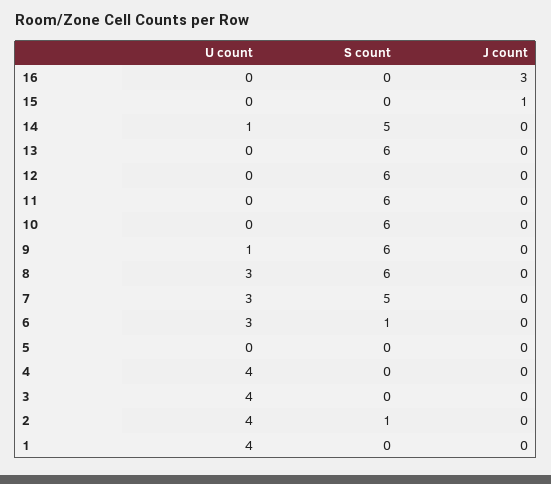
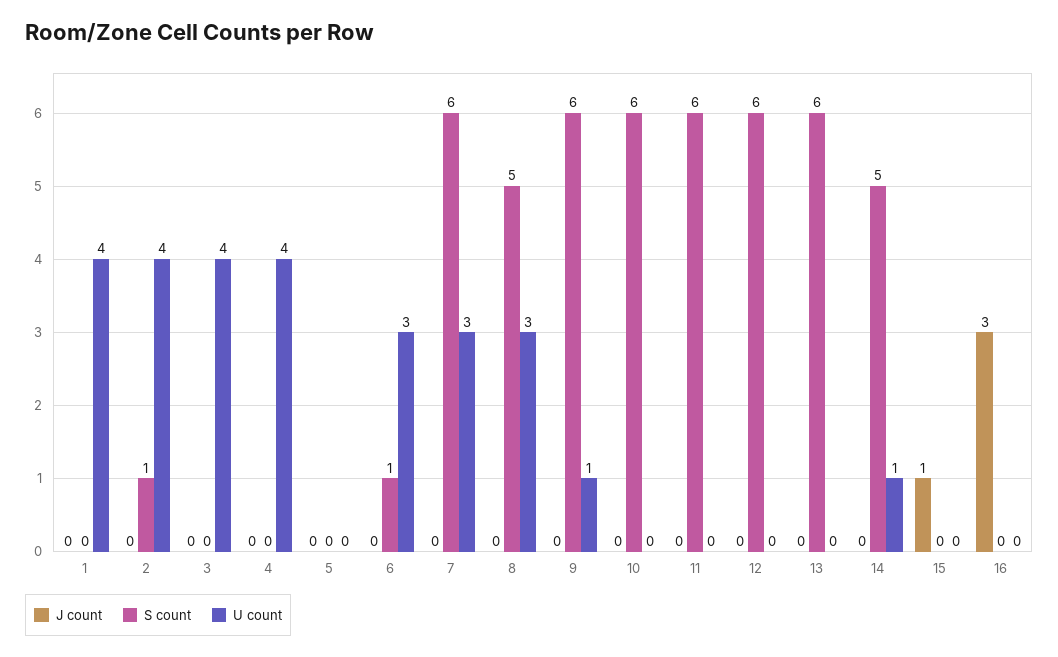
S count, 8: 6 -> 5
S count, 7: 5 -> 6

